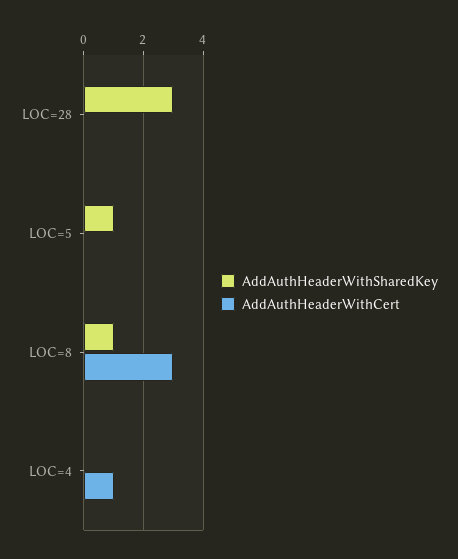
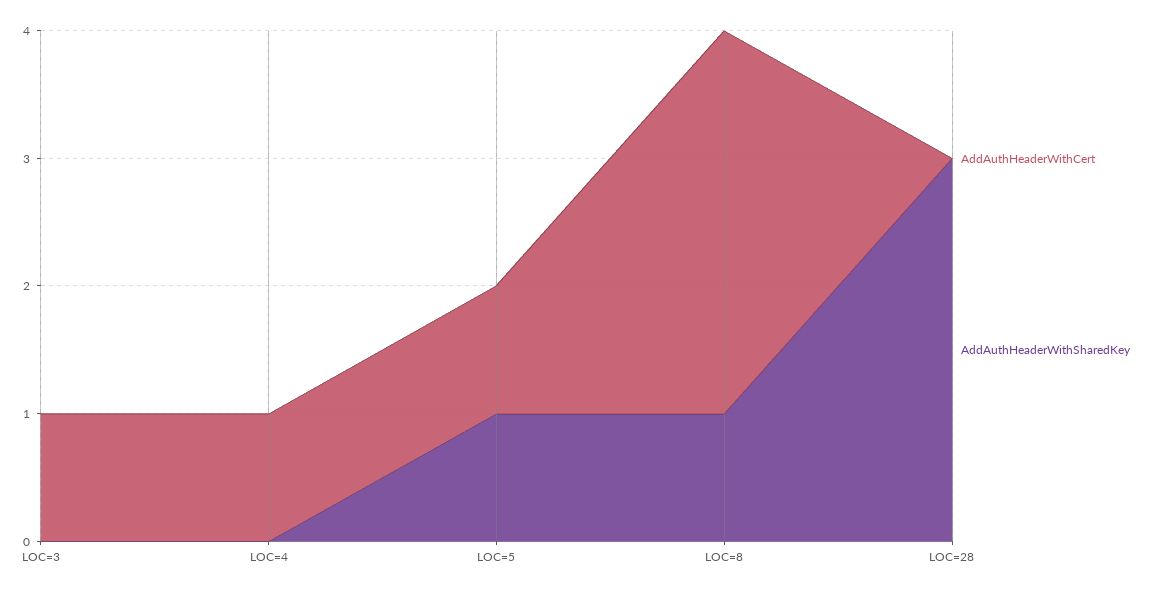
AddAuthHeaderWithCert, LOC=5: 0 -> 1
AddAuthHeaderWithCert, LOC=3: none -> 1
AddAuthHeaderWithSharedKey, LOC=3: none -> 0

